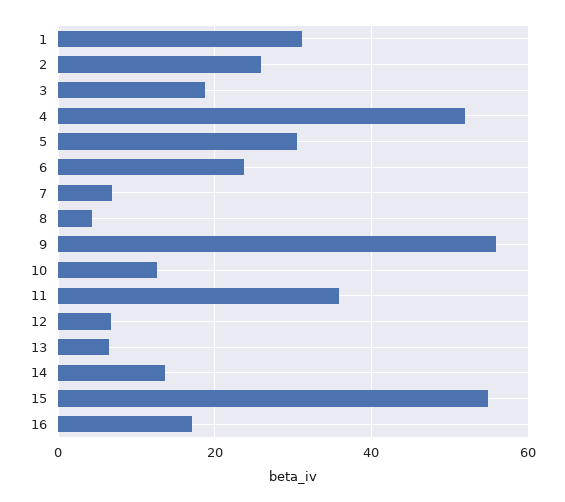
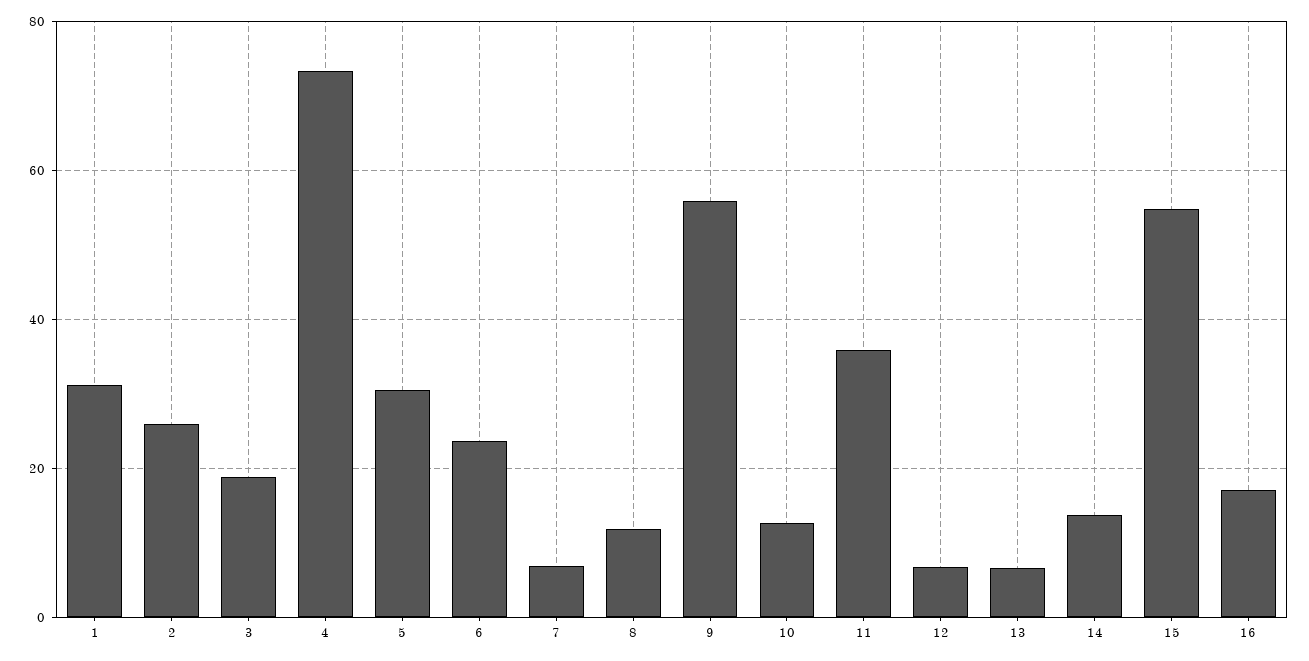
4: 52 -> 74
8: 4 -> 12

